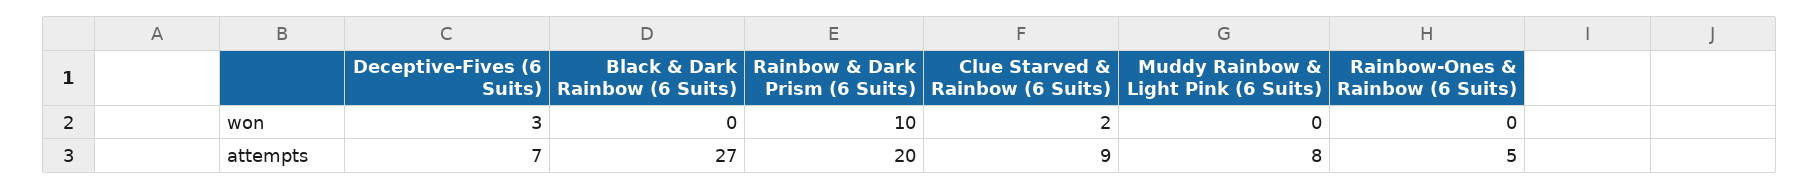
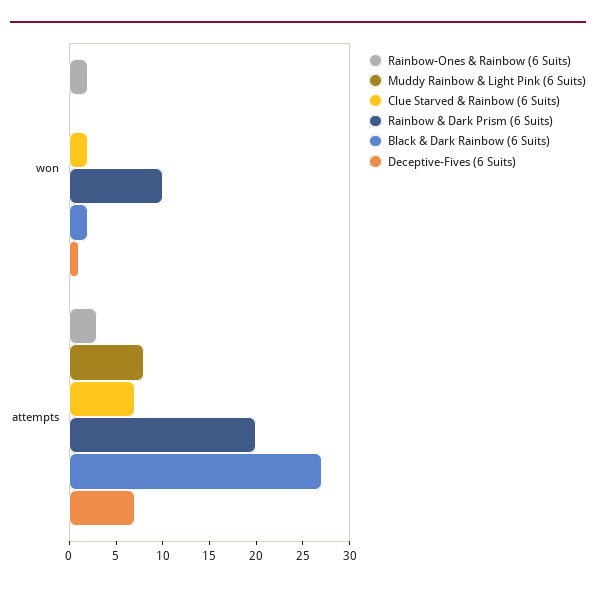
Deceptive-Fives (6 Suits), won: 3 -> 1
Black & Dark Rainbow (6 Suits), won: 0 -> 2
Rainbow-Ones & Rainbow (6 Suits), won: 0 -> 2
Clue Starved & Rainbow (6 Suits), attempts: 9 -> 7
Rainbow-Ones & Rainbow (6 Suits), attempts: 5 -> 3

